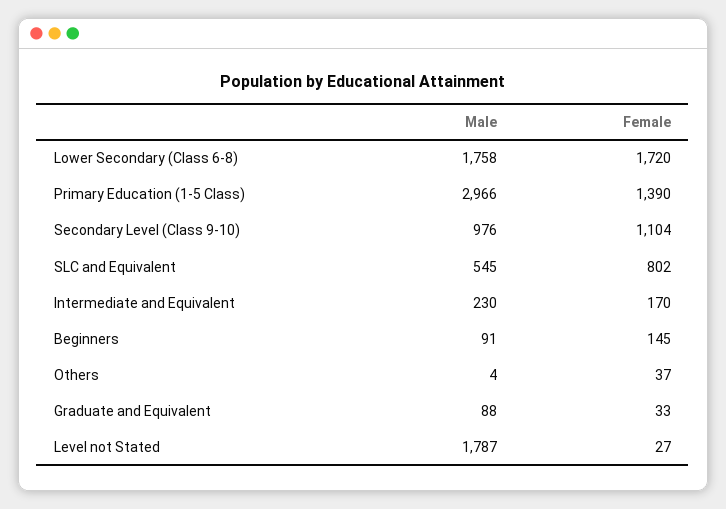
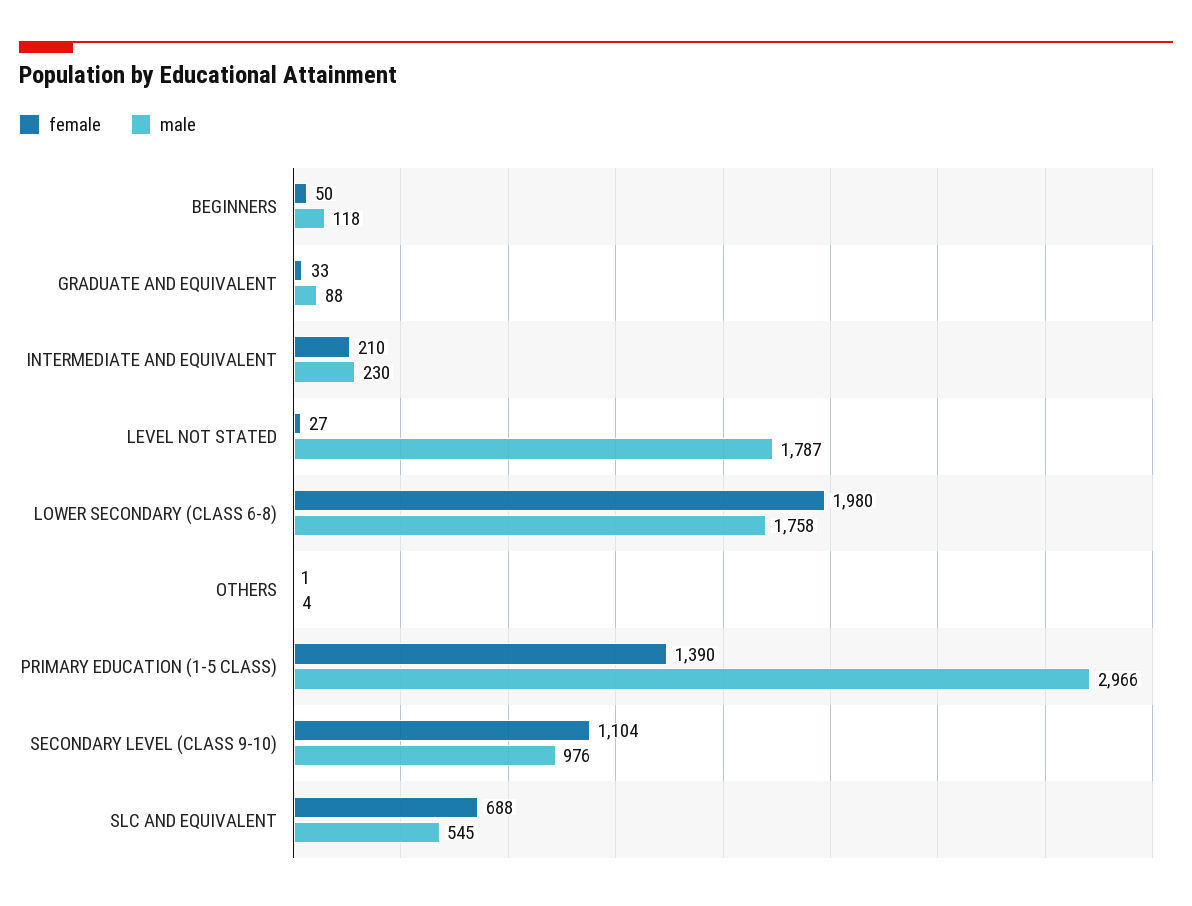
Female, Lower Secondary (Class 6-8): 1720 -> 1980
Female, SLC and Equivalent: 802 -> 688
Female, Intermediate and Equivalent: 170 -> 210
Male, Beginners: 91 -> 118
Female, Beginners: 145 -> 50
Female, Others: 37 -> 1

